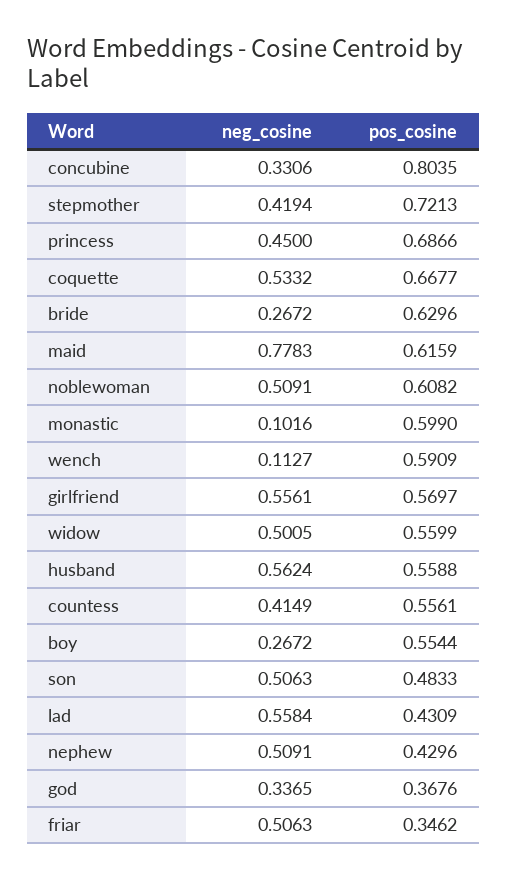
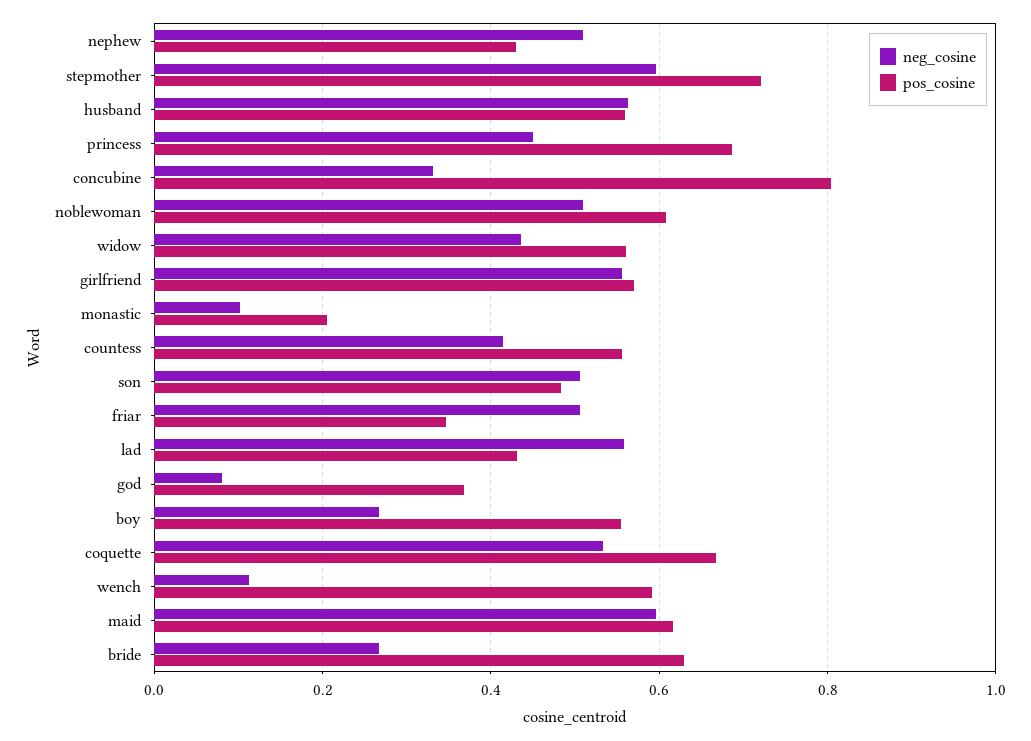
neg_cosine, stepmother: 0.4194 -> 0.6
neg_cosine, maid: 0.7783 -> 0.6
pos_cosine, monastic: 0.599 -> 0.2
neg_cosine, widow: 0.5005 -> 0.44
neg_cosine, god: 0.3365 -> 0.08

